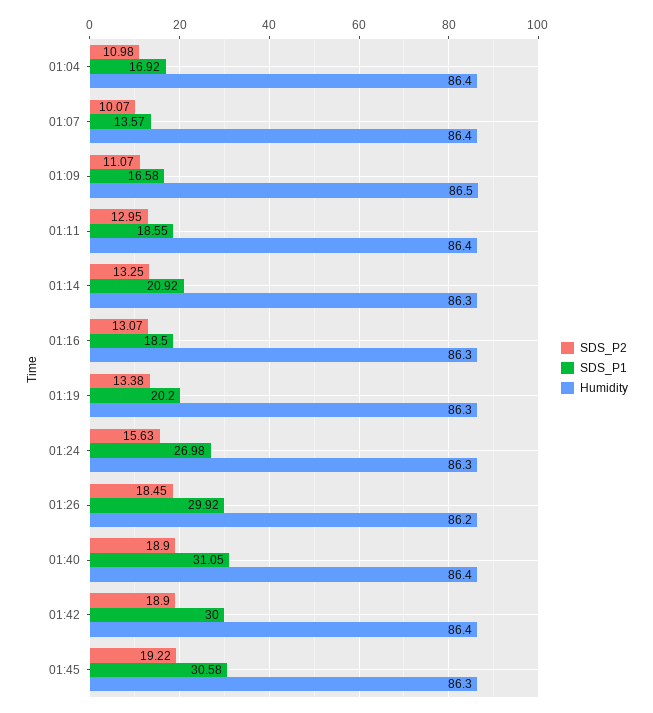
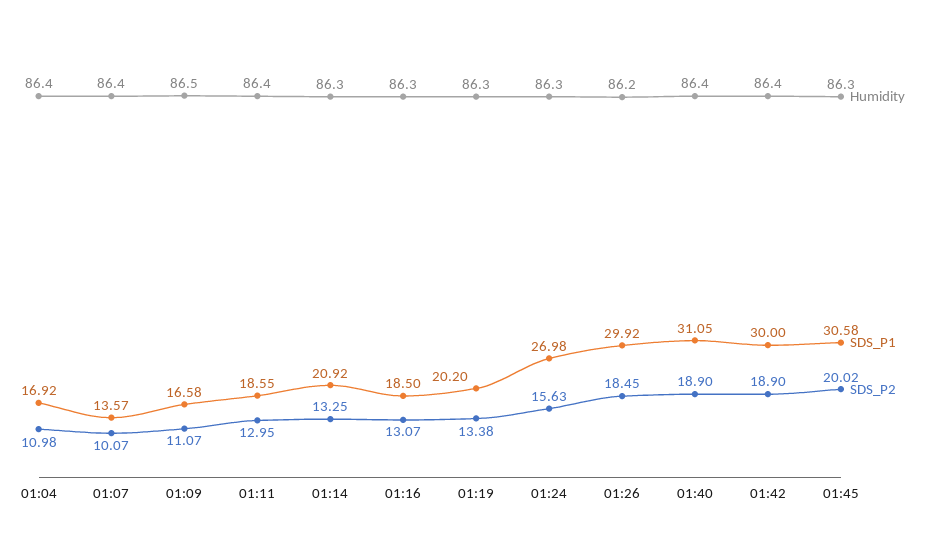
SDS_P2, 01:45: 19.22 -> 20.02

